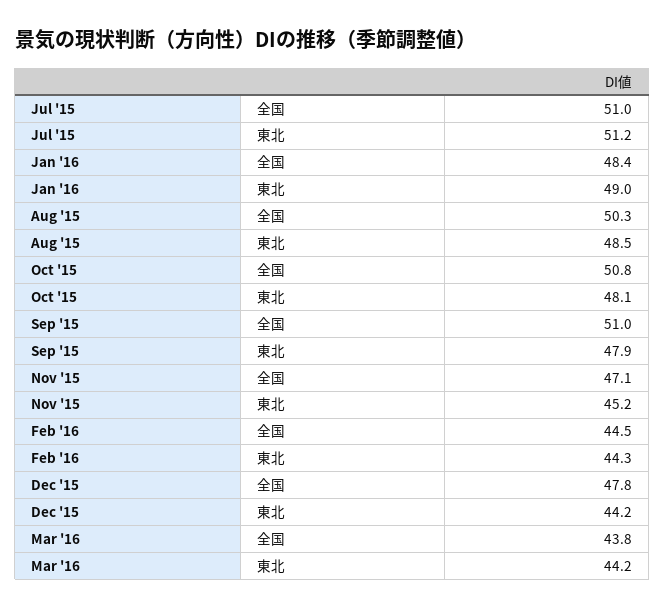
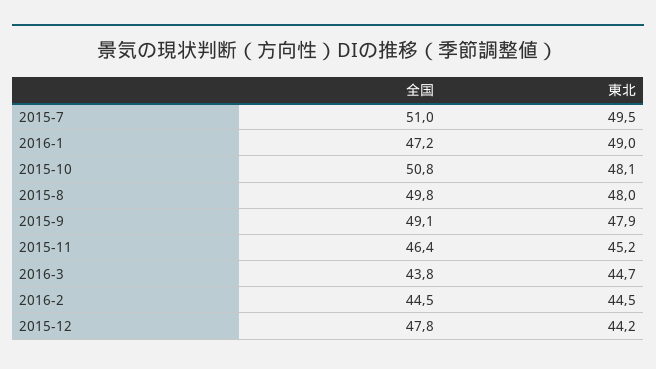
Jul '15, 東北: 51.2 -> 49.5
Jan '16, 全国: 48.4 -> 47.2
Aug '15, 全国: 50.3 -> 49.8
Aug '15, 東北: 48.5 -> 48
Sep '15, 全国: 51 -> 49.1
Nov '15, 全国: 47.1 -> 46.4
Feb '16, 東北: 44.3 -> 44.5
Mar '16, 東北: 44.2 -> 44.7

